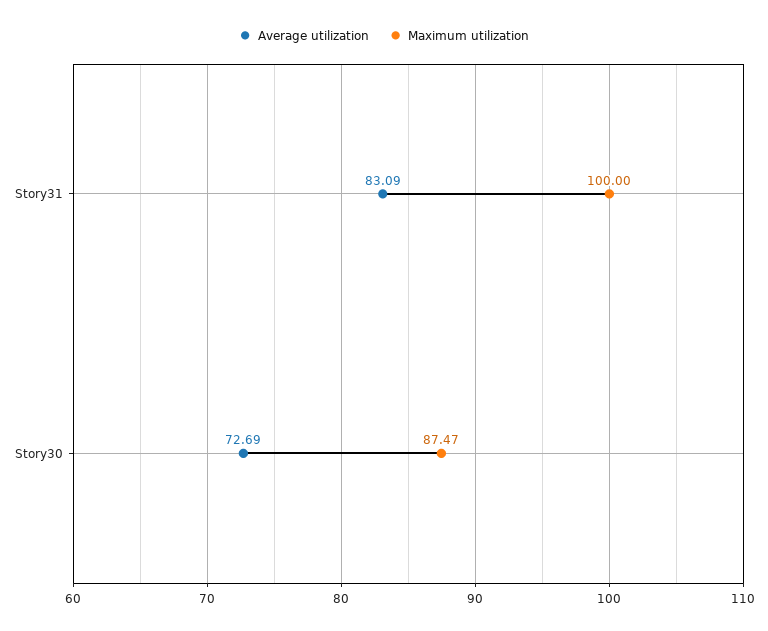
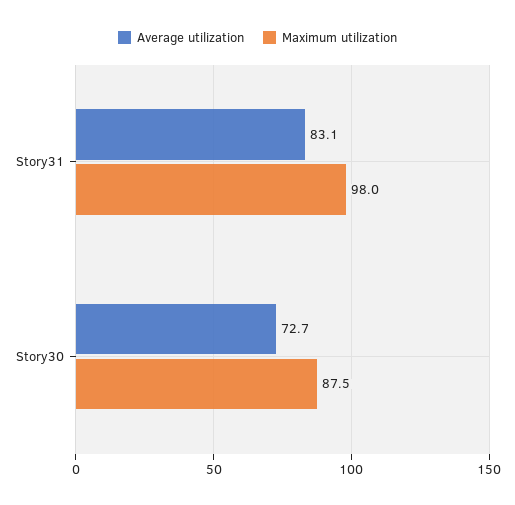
Maximum utilization, Story31: 100 -> 98

